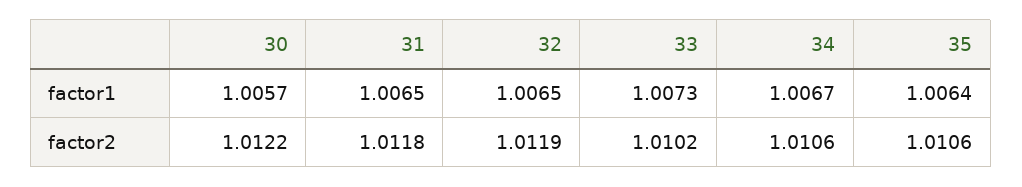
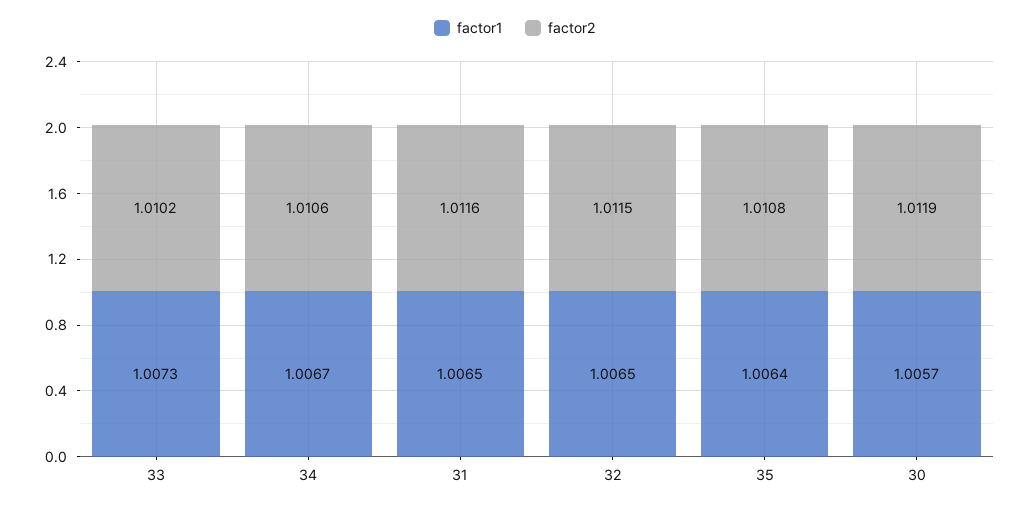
factor2, 30: 1.0122 -> 1.0119
factor2, 31: 1.0118 -> 1.0116
factor2, 32: 1.0119 -> 1.0115
factor2, 35: 1.0106 -> 1.0108

